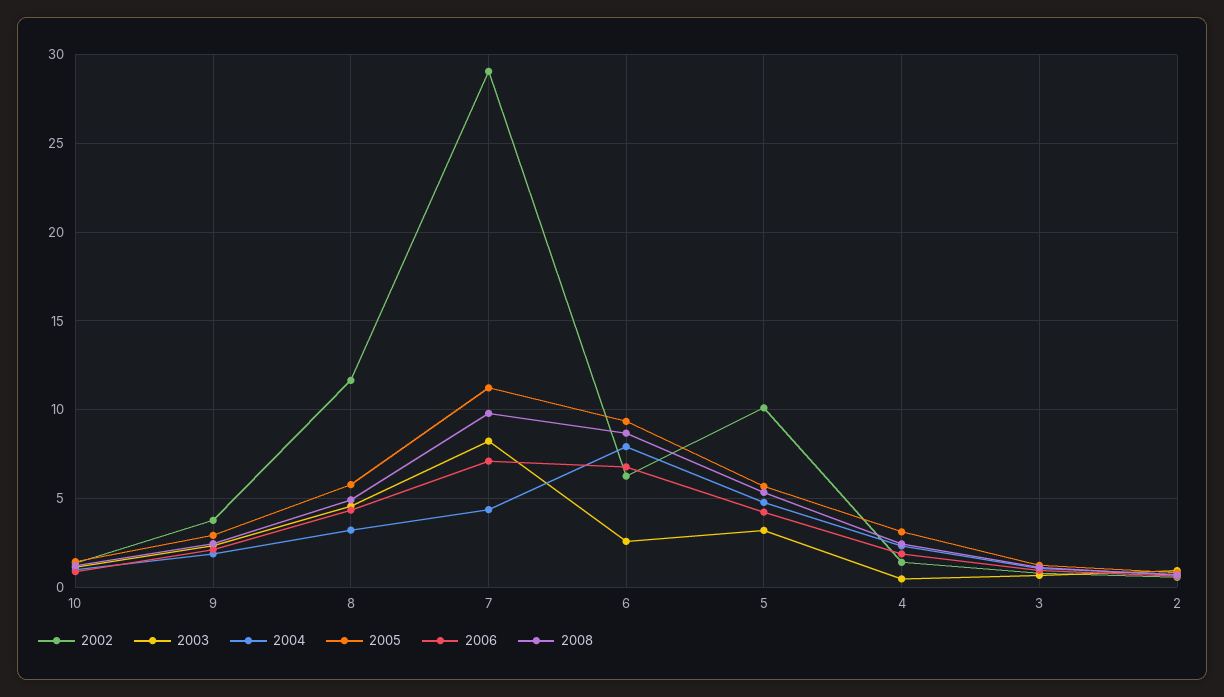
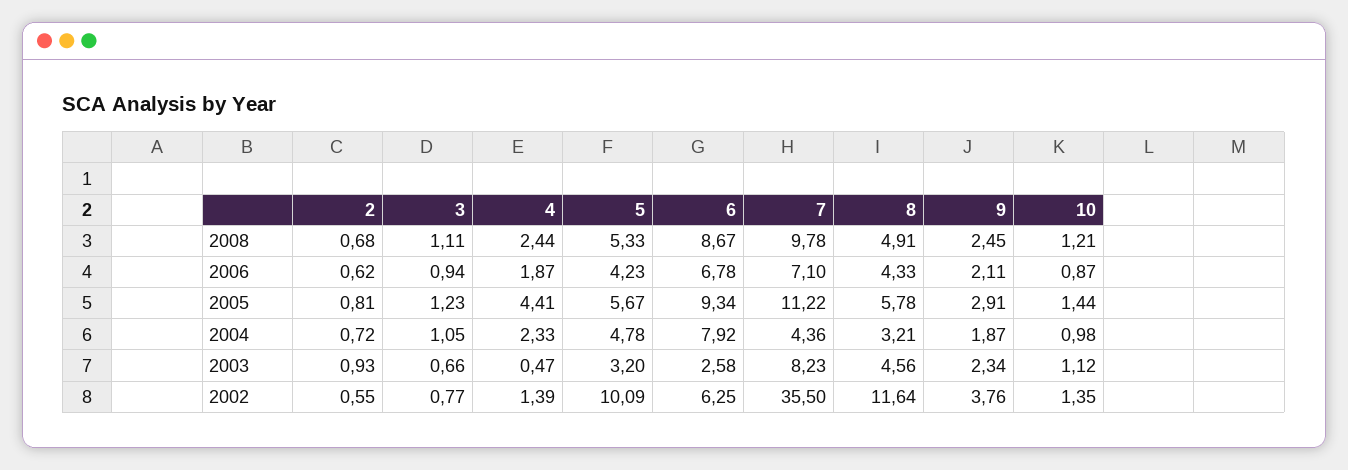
2002, 7: 29 -> 35.5
2005, 4: 3 -> 4.41

